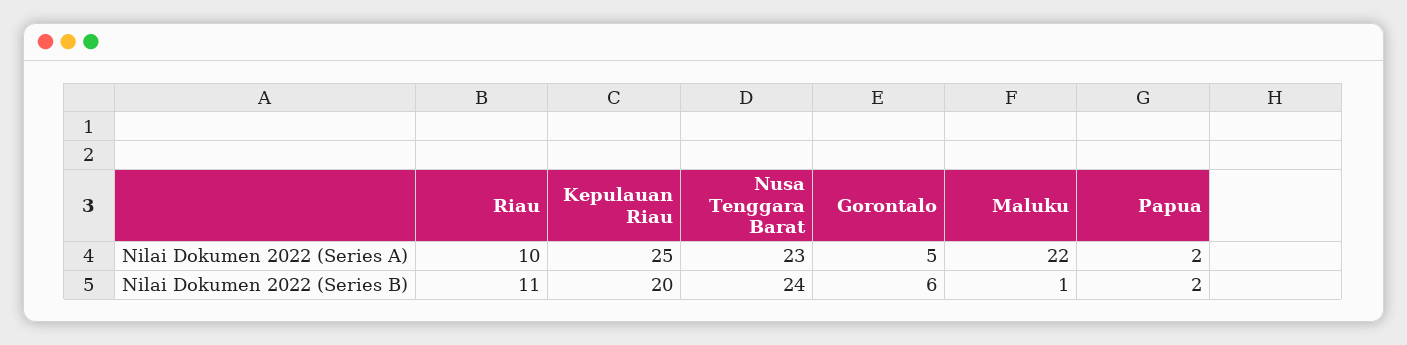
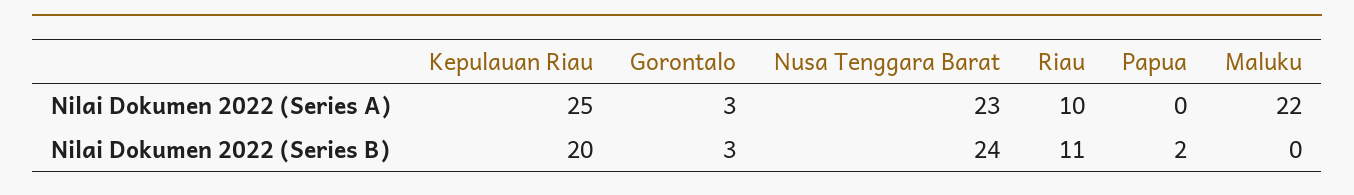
Gorontalo, Nilai Dokumen 2022 (Series A): 5 -> 3
Papua, Nilai Dokumen 2022 (Series A): 2 -> 0
Gorontalo, Nilai Dokumen 2022 (Series B): 6 -> 3
Maluku, Nilai Dokumen 2022 (Series B): 1 -> 0

